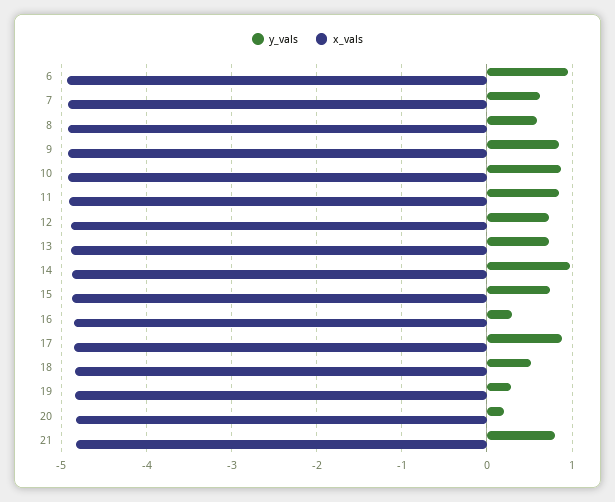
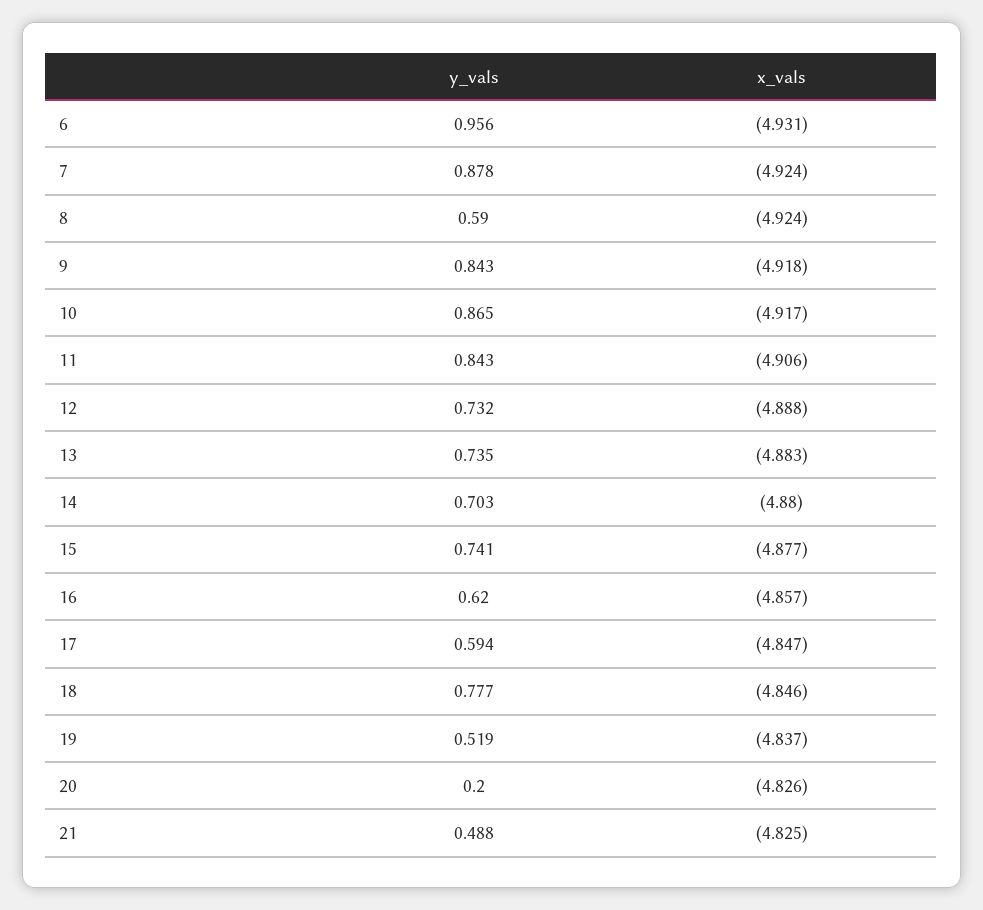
y_vals, 7: 0.6 -> 0.878
y_vals, 14: 1 -> 0.703
y_vals, 16: 0.3 -> 0.62
y_vals, 17: 0.9 -> 0.594
y_vals, 18: 0.5 -> 0.777
y_vals, 19: 0.3 -> 0.519
y_vals, 21: 0.8 -> 0.488

